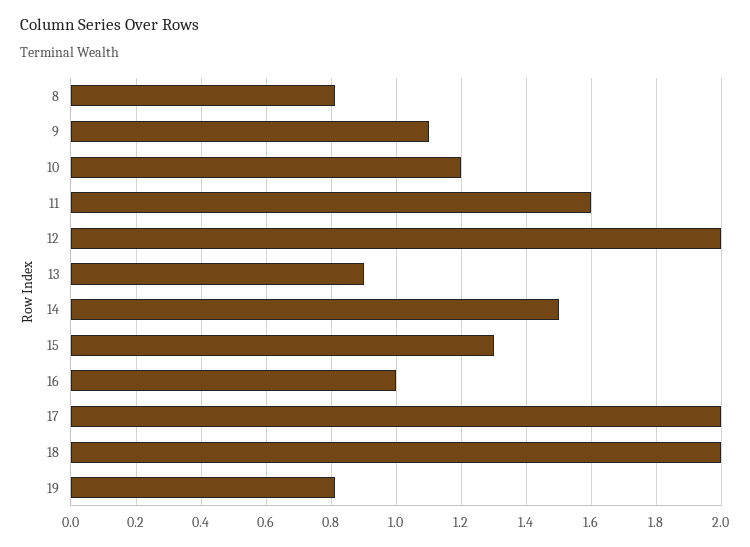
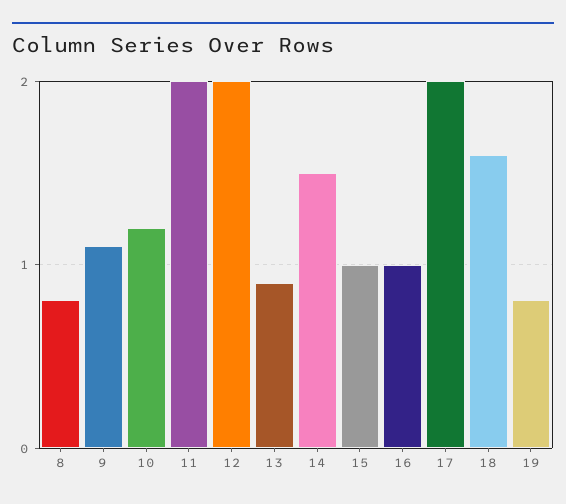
11: 1.6 -> 2
15: 1.3 -> 1
18: 2 -> 1.6

